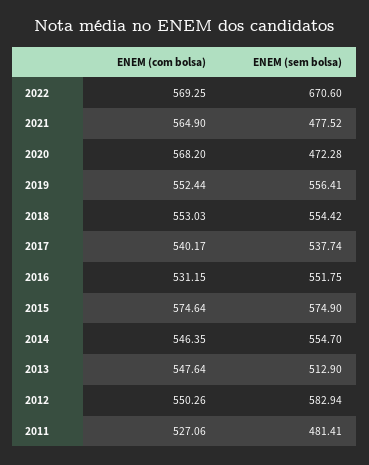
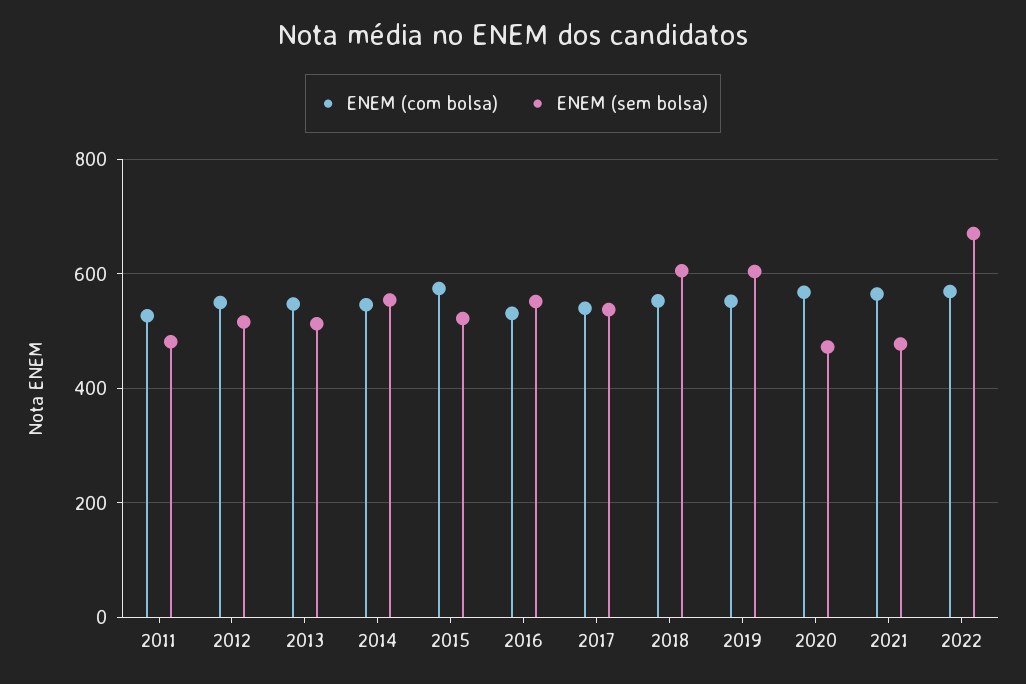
ENEM (sem bolsa), 2019: 556.41 -> 600
ENEM (sem bolsa), 2018: 554.42 -> 600
ENEM (sem bolsa), 2015: 574.9 -> 520
ENEM (sem bolsa), 2012: 582.94 -> 520

